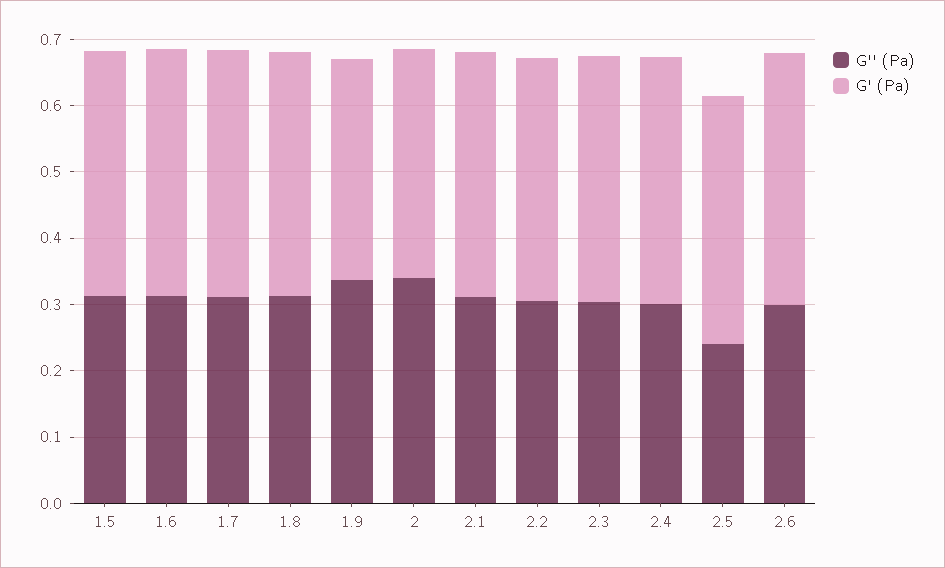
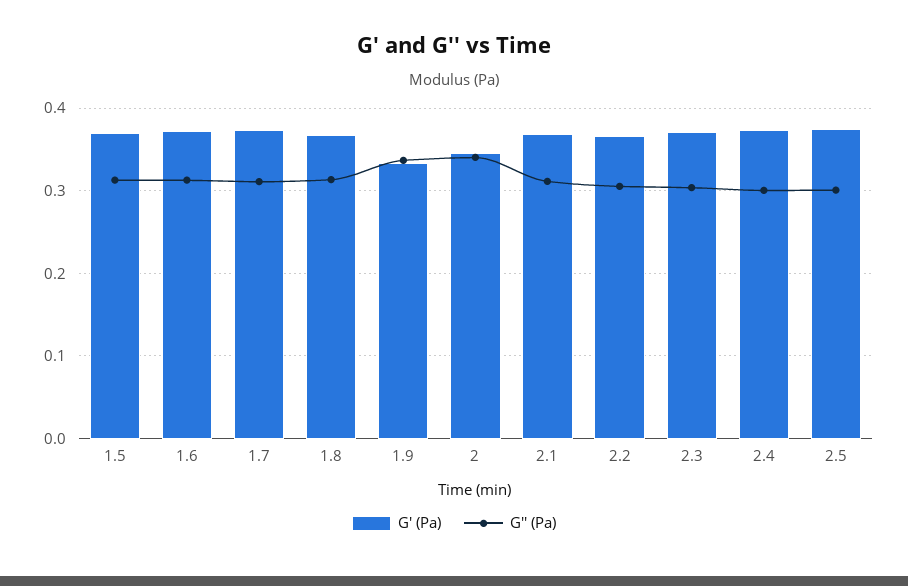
G'' (Pa), 2.5: 0.24 -> 0.3
G'' (Pa), 2.6: 0.3 -> none
G' (Pa), 2.6: 0.38 -> none

